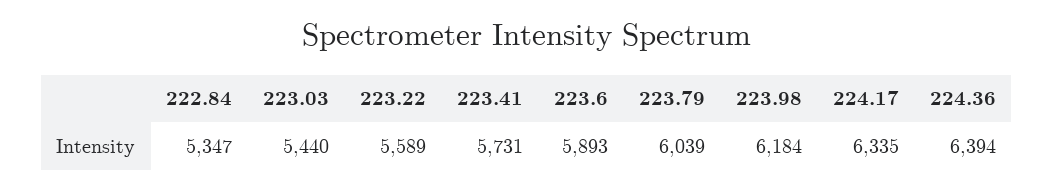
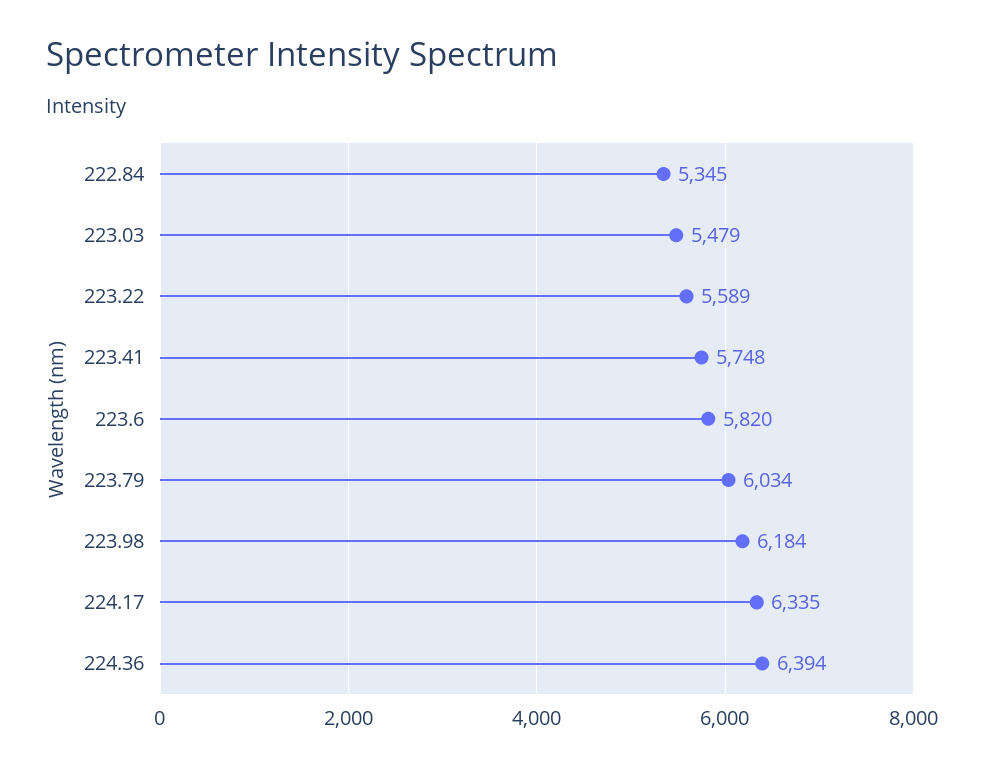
222.84: 5347 -> 5345
223.03: 5440 -> 5479
223.41: 5731 -> 5748
223.6: 5893 -> 5820
223.79: 6039 -> 6034

